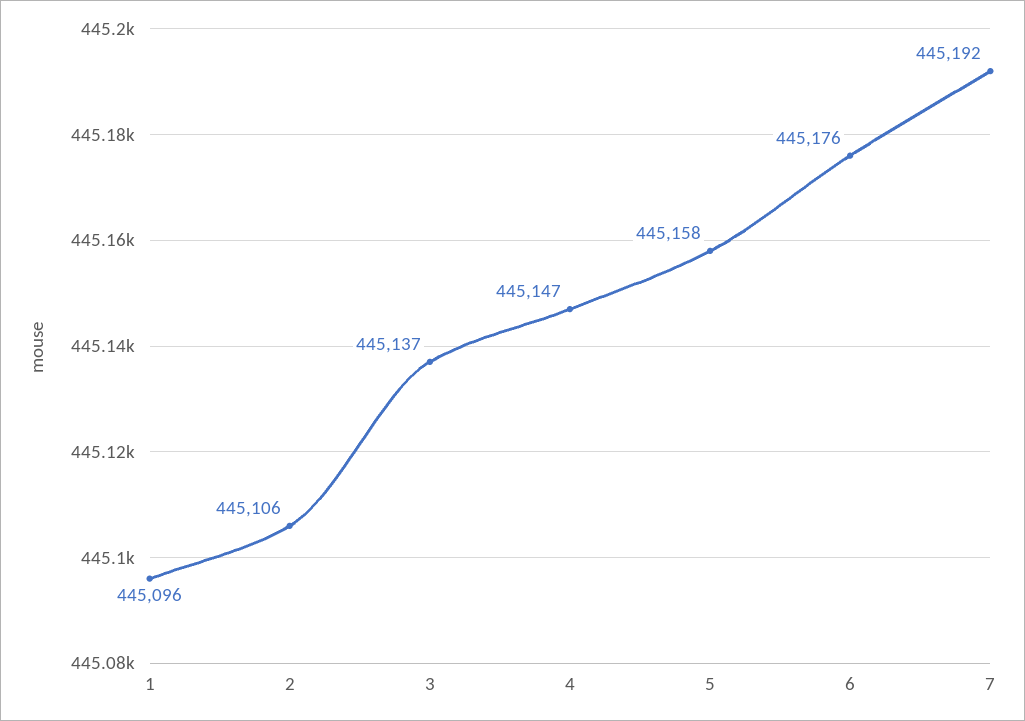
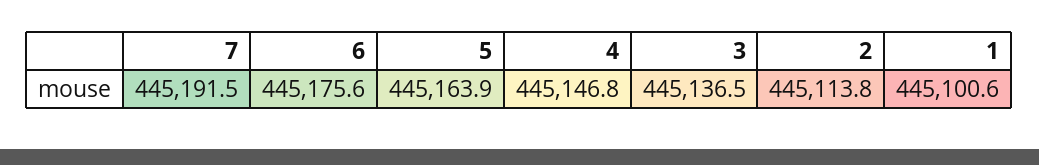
1: 445096 -> 445100.6
2: 445106 -> 445113.8
5: 445158 -> 445163.9

